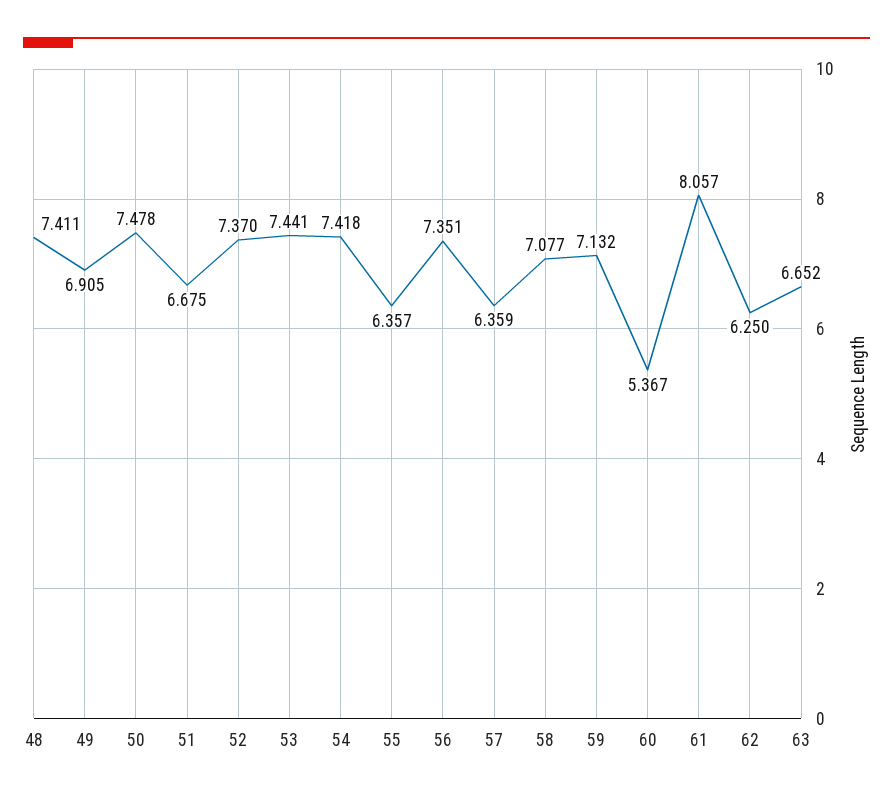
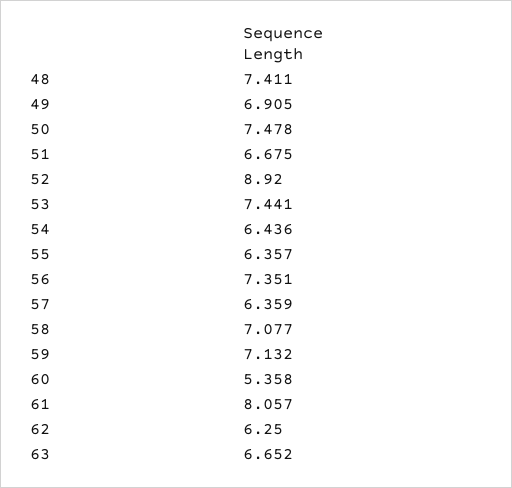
52: 7.37 -> 8.92
54: 7.418 -> 6.436
60: 5.367 -> 5.358

